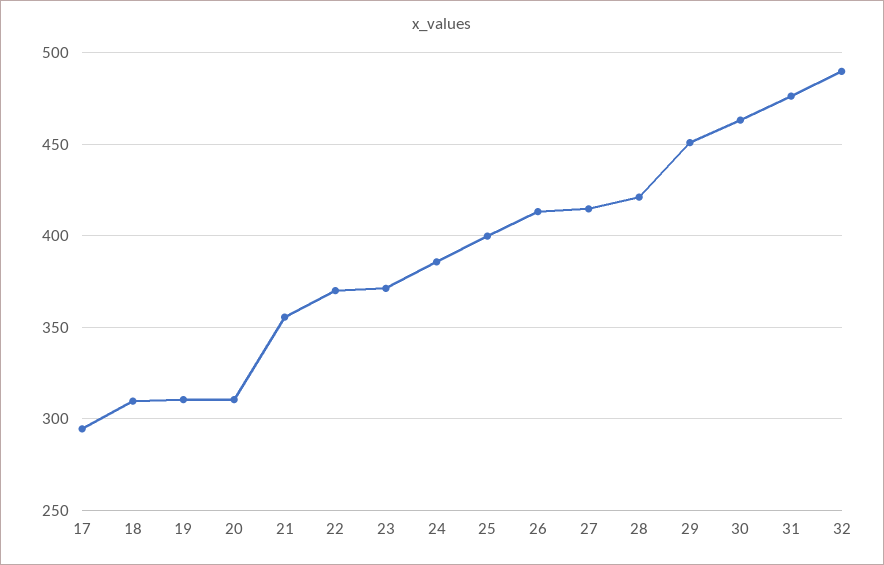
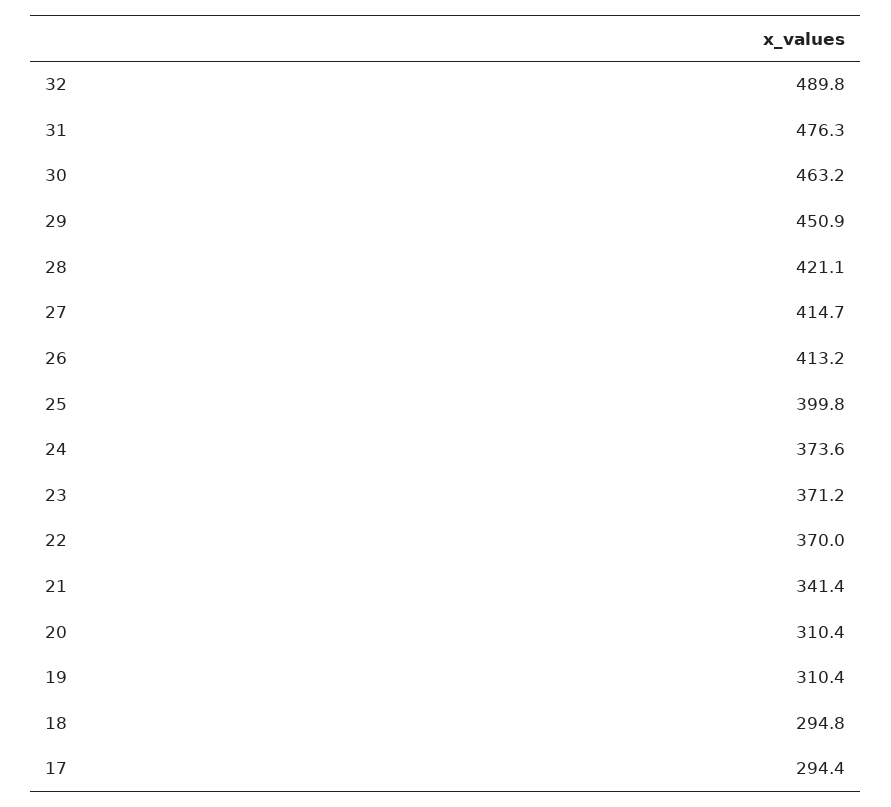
18: 310 -> 294.8
21: 355 -> 341.4
24: 385 -> 373.6

